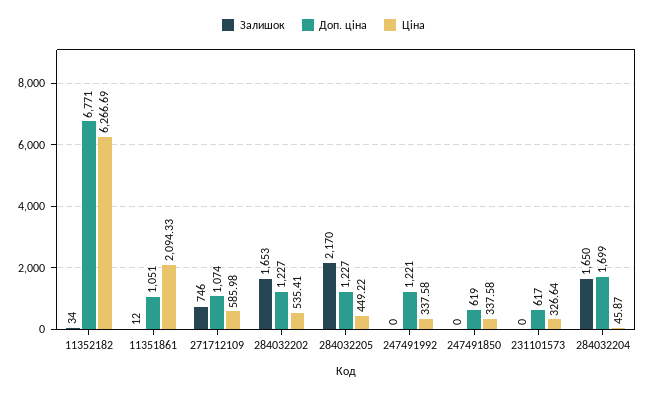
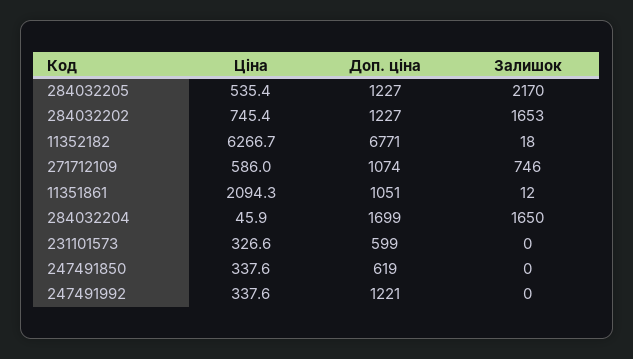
Залишок, 11352182: 34 -> 18
Ціна, 284032202: 535.41 -> 745.4
Ціна, 284032205: 449.22 -> 535.4
Доп. ціна, 231101573: 617 -> 599

